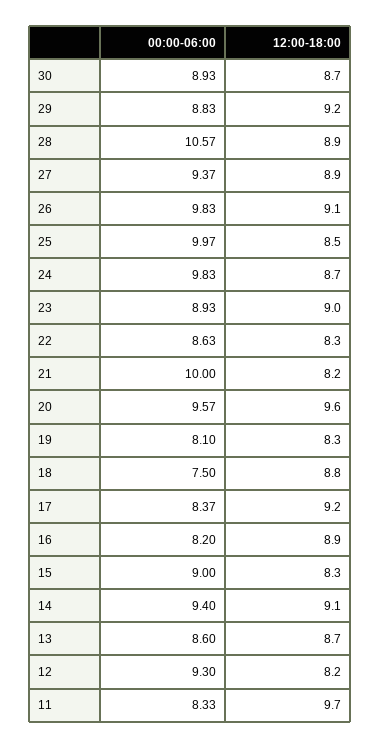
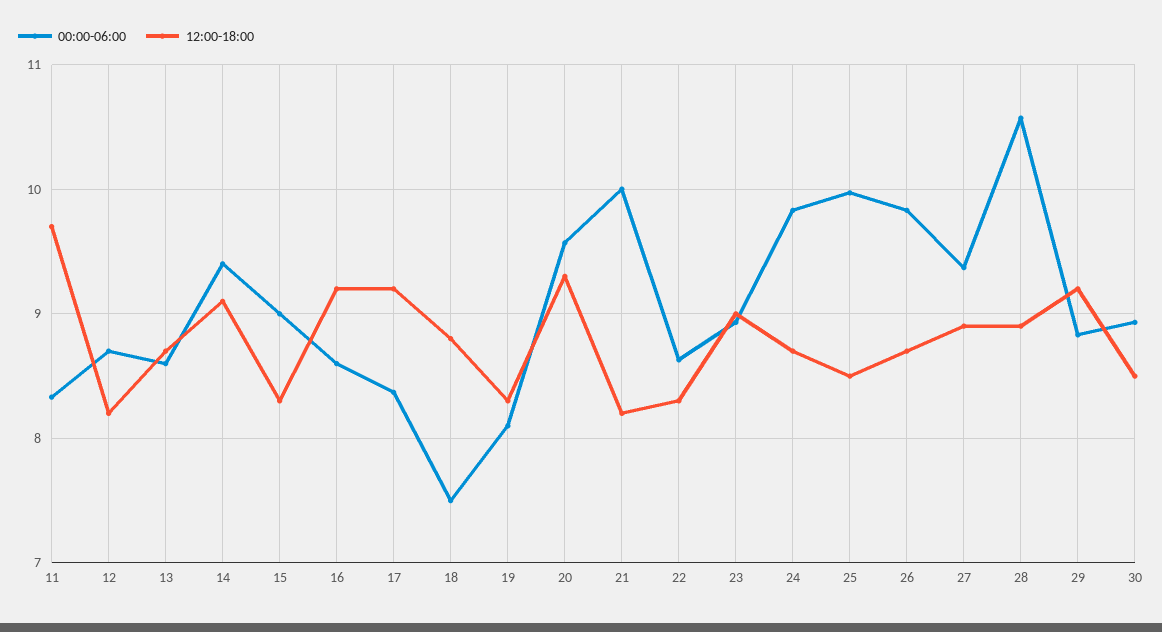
12:00-18:00, 30: 8.7 -> 8.5
12:00-18:00, 26: 9.1 -> 8.7
12:00-18:00, 20: 9.6 -> 9.3
00:00-06:00, 16: 8.2 -> 8.6
12:00-18:00, 16: 8.9 -> 9.2
00:00-06:00, 12: 9.3 -> 8.7

